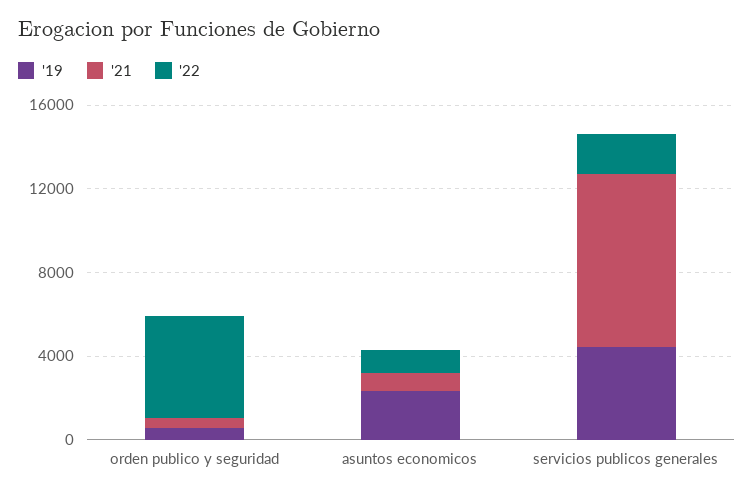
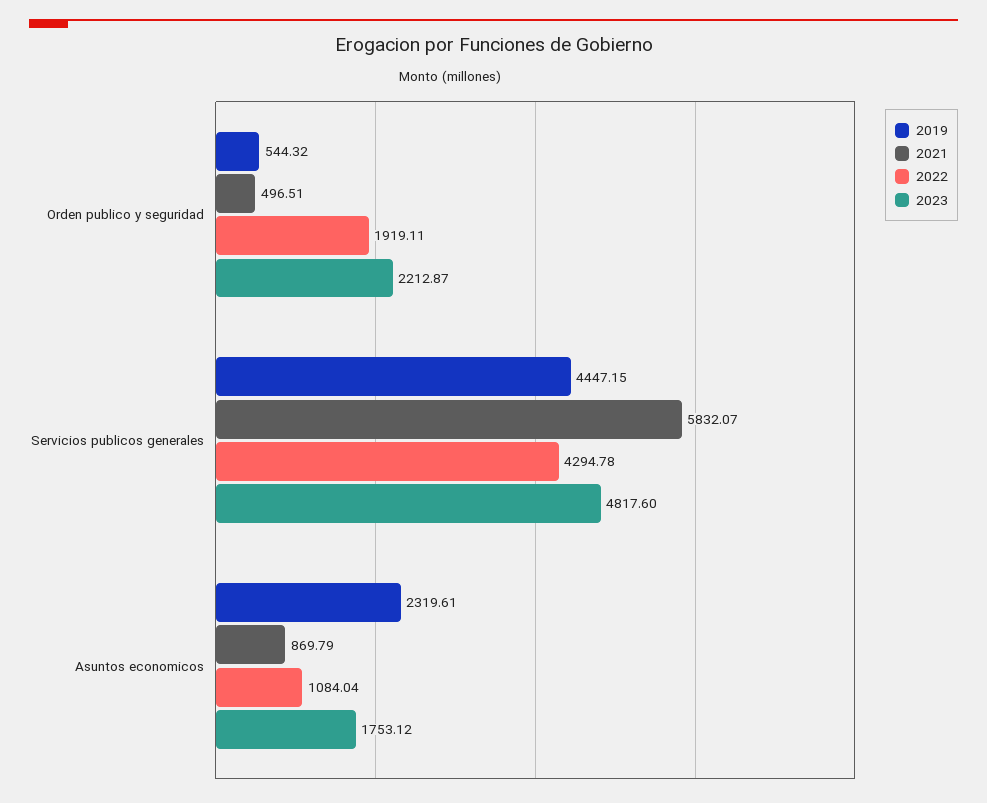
'22, orden publico y seguridad: 5000 -> 1919.11
'21, servicios publicos generales: 8000 -> 5832.07
'22, servicios publicos generales: 2000 -> 4294.78
2023, orden publico y seguridad: none -> 2212.87
2023, servicios publicos generales: none -> 4817.6
2023, asuntos economicos: none -> 1753.12

